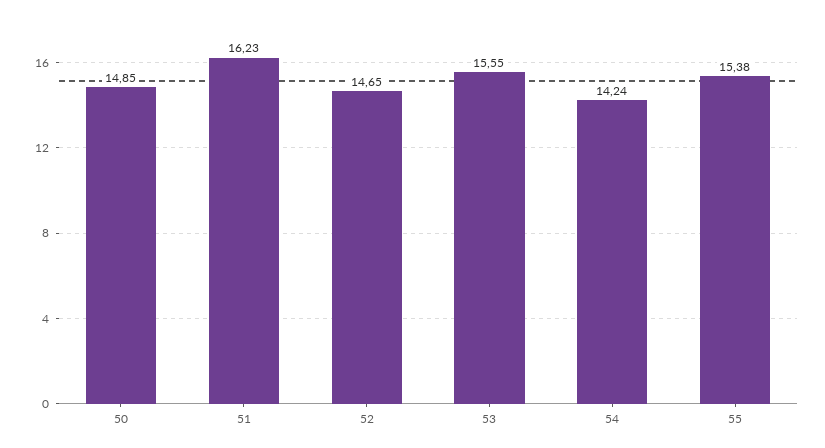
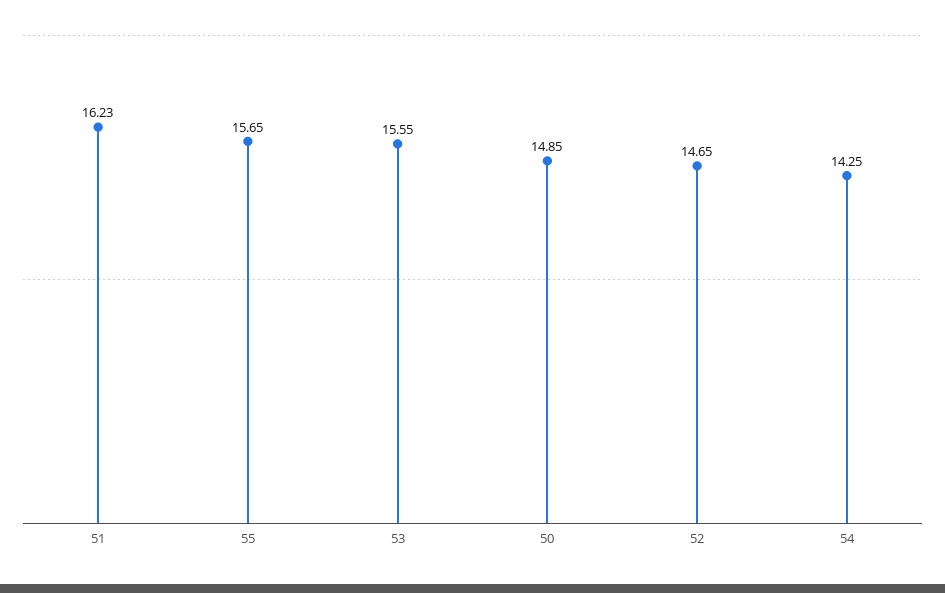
54: 14.24 -> 14.25
55: 15.38 -> 15.65

